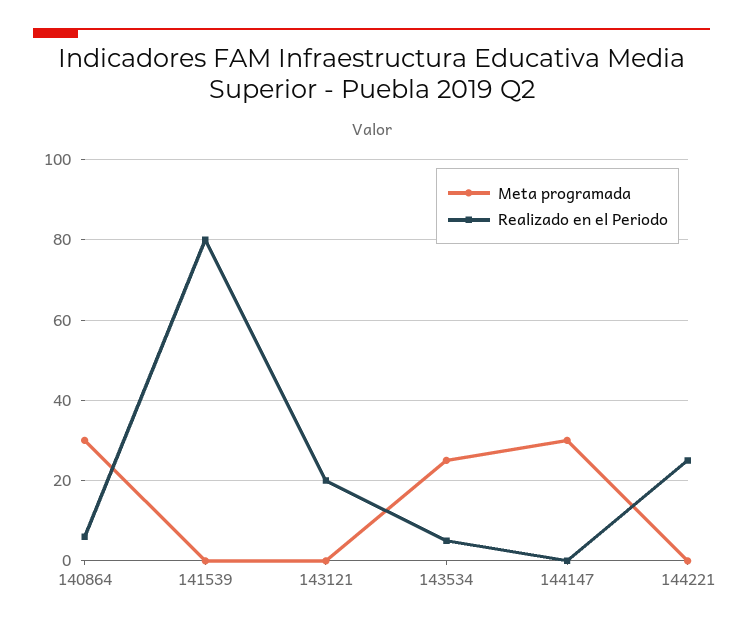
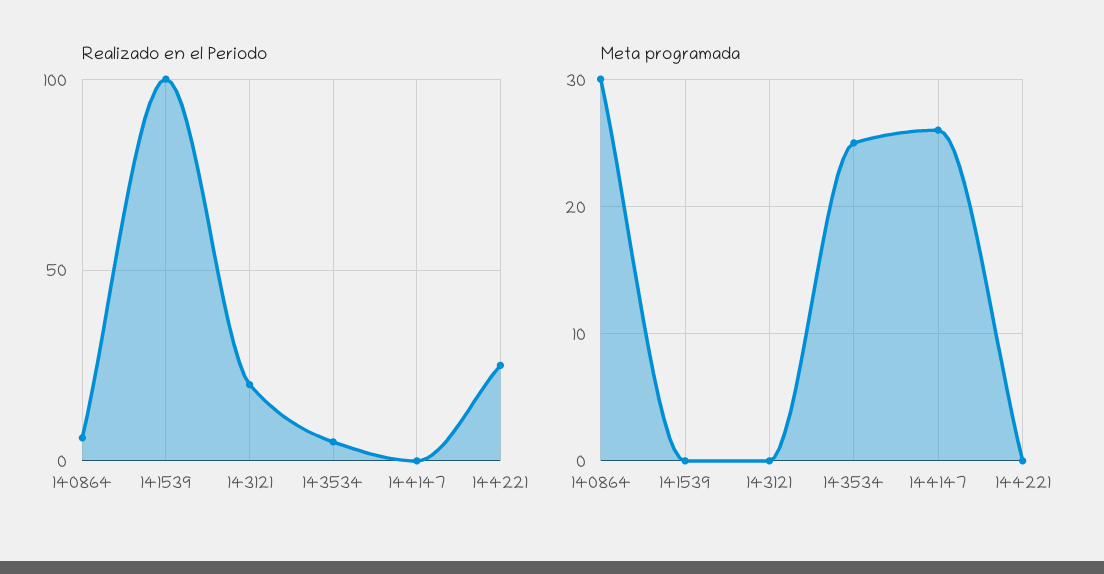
Realizado en el Periodo, 141539: 80 -> 100
Meta programada, 144147: 30 -> 26

